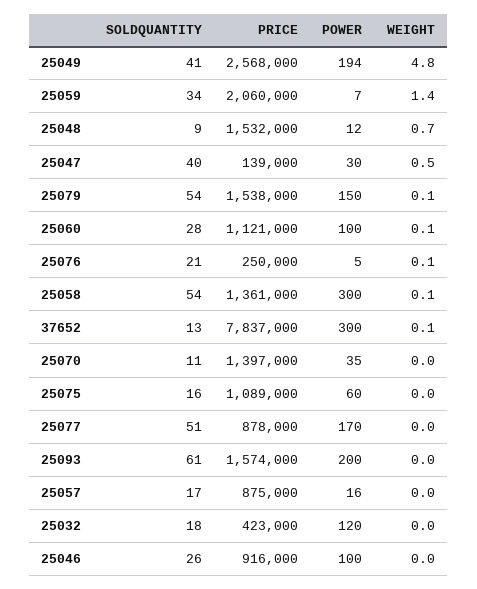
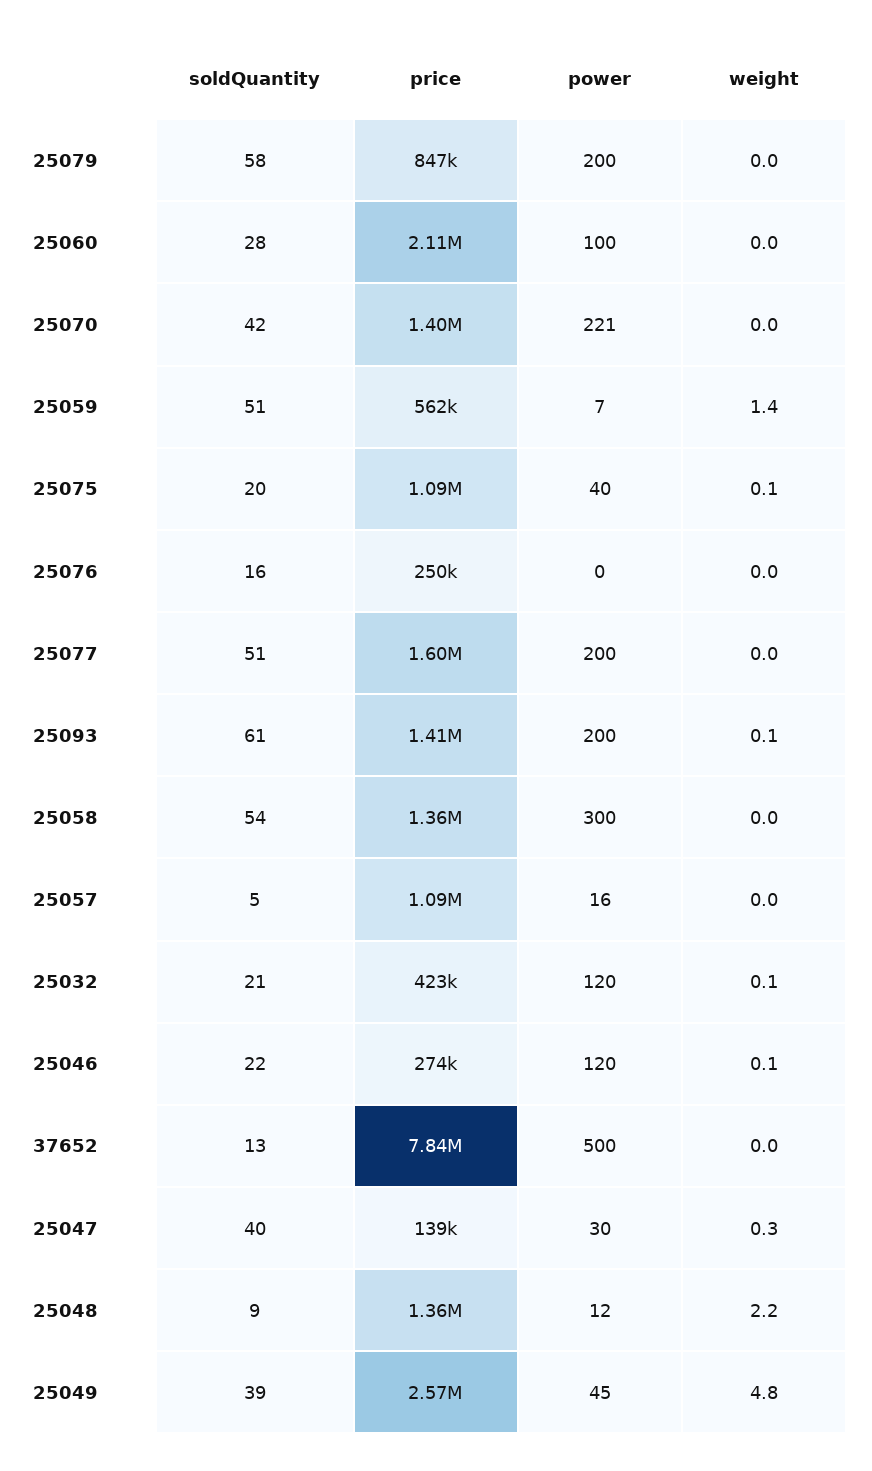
SOLDQUANTITY, 25049: 41 -> 39
POWER, 25049: 194 -> 45
SOLDQUANTITY, 25059: 34 -> 51
PRICE, 25059: 2060000 -> 562000
PRICE, 25048: 1532000 -> 1360000
WEIGHT, 25048: 0.7 -> 2.2
WEIGHT, 25047: 0.5 -> 0.3
SOLDQUANTITY, 25079: 54 -> 58
PRICE, 25079: 1538000 -> 847000
POWER, 25079: 150 -> 200
WEIGHT, 25079: 0.1 -> 0
PRICE, 25060: 1121000 -> 2110000
WEIGHT, 25060: 0.1 -> 0
SOLDQUANTITY, 25076: 21 -> 16
POWER, 25076: 5 -> 0
WEIGHT, 25076: 0.1 -> 0
WEIGHT, 25058: 0.1 -> 0
POWER, 37652: 300 -> 500
WEIGHT, 37652: 0.1 -> 0
SOLDQUANTITY, 25070: 11 -> 42
POWER, 25070: 35 -> 221
SOLDQUANTITY, 25075: 16 -> 20
POWER, 25075: 60 -> 40
WEIGHT, 25075: 0 -> 0.1
PRICE, 25077: 878000 -> 1600000
POWER, 25077: 170 -> 200
PRICE, 25093: 1574000 -> 1410000
WEIGHT, 25093: 0 -> 0.1
SOLDQUANTITY, 25057: 17 -> 5
PRICE, 25057: 875000 -> 1090000
SOLDQUANTITY, 25032: 18 -> 21
WEIGHT, 25032: 0 -> 0.1
SOLDQUANTITY, 25046: 26 -> 22
PRICE, 25046: 916000 -> 274000
POWER, 25046: 100 -> 120
WEIGHT, 25046: 0 -> 0.1

